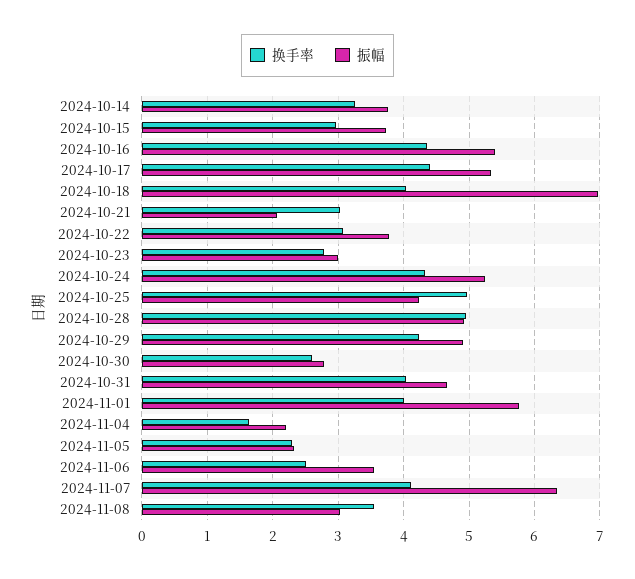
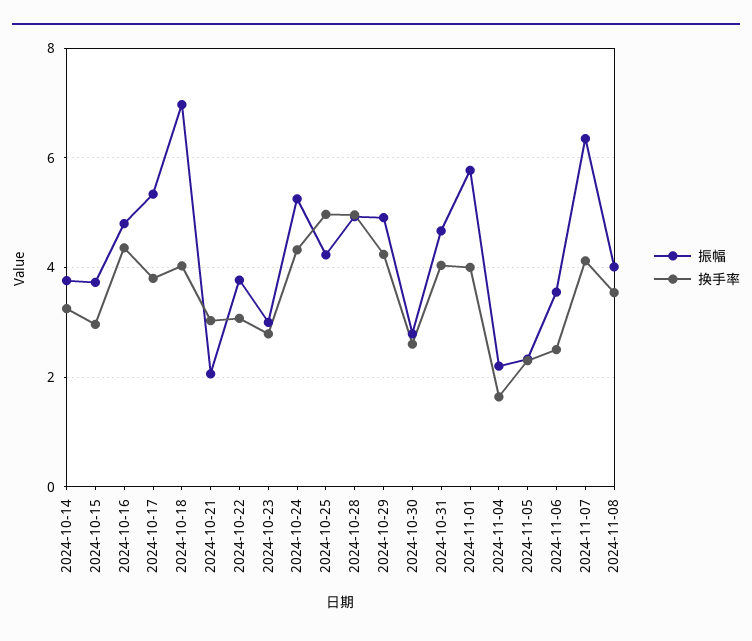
振幅, 2024-10-16: 5.4 -> 4.8
换手率, 2024-10-17: 4.4 -> 3.8
振幅, 2024-11-08: 3 -> 4

